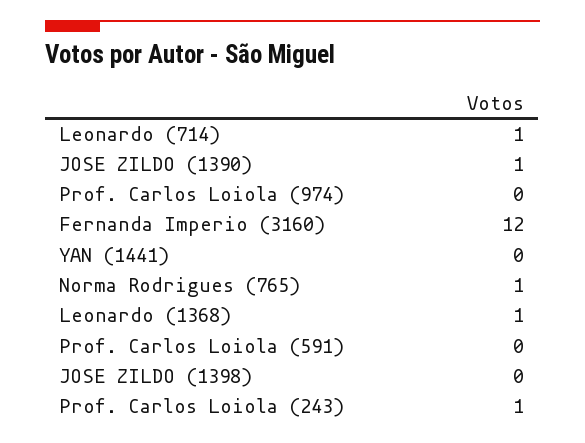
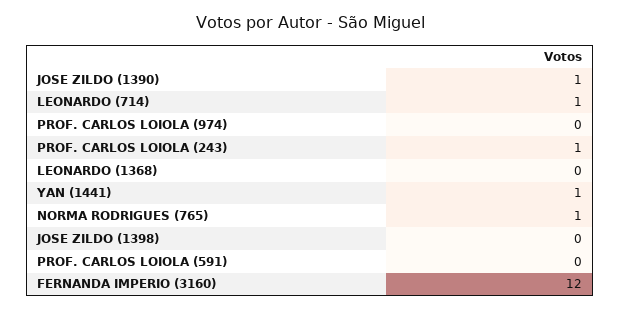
YAN (1441): 0 -> 1
Leonardo (1368): 1 -> 0

